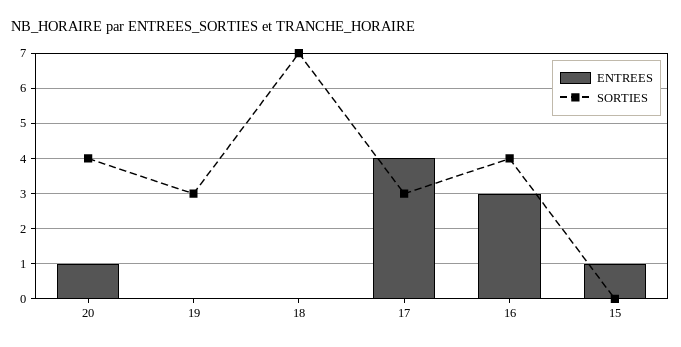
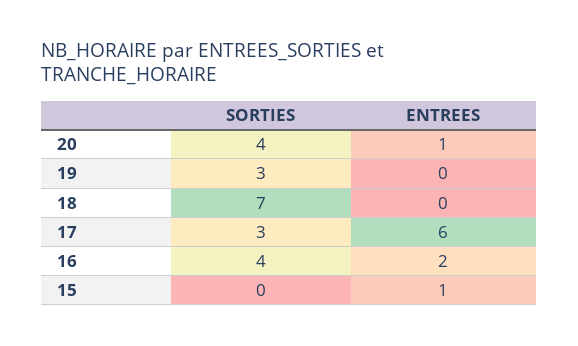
ENTREES, 17: 4 -> 6
ENTREES, 16: 3 -> 2

